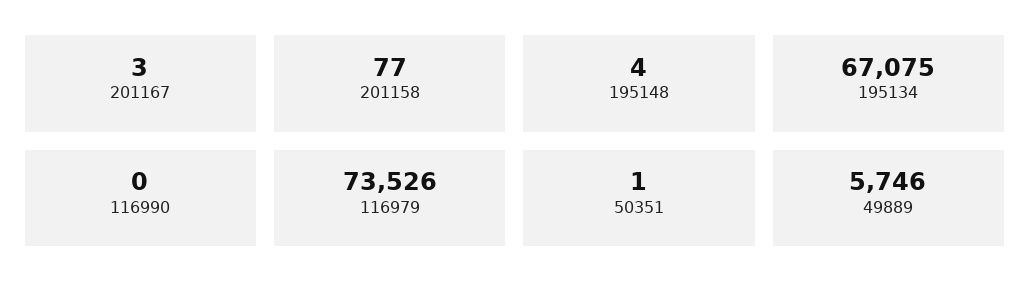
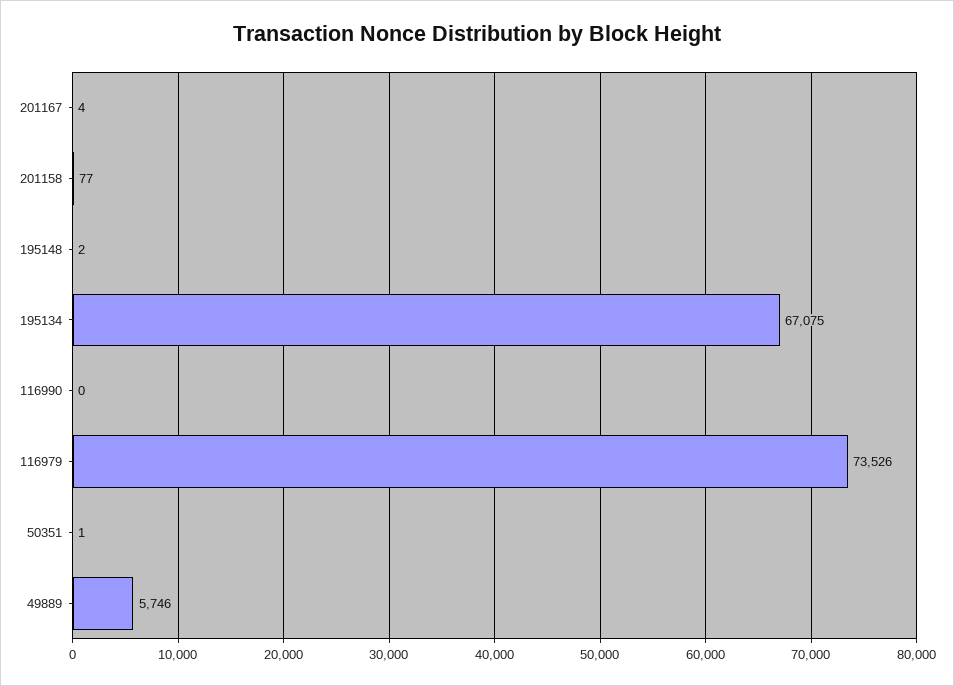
201167: 3 -> 4
195148: 4 -> 2

